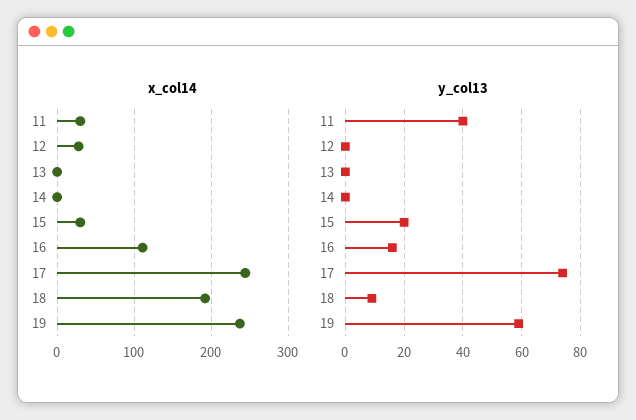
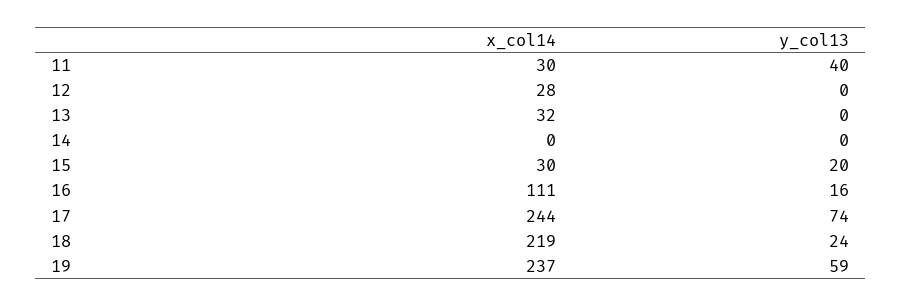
x_col14, 13: 0 -> 32
x_col14, 18: 190 -> 219
y_col13, 18: 10 -> 24

